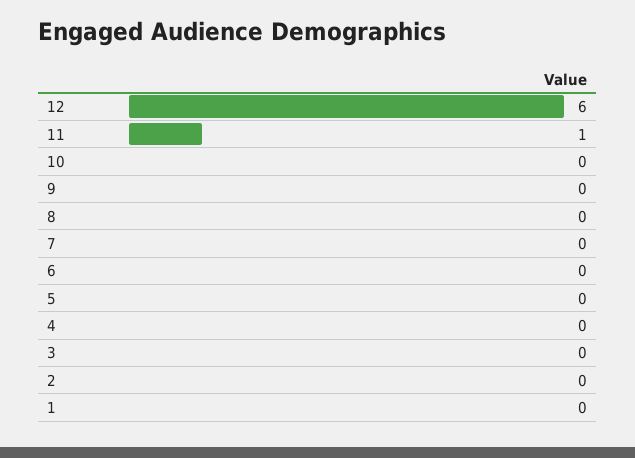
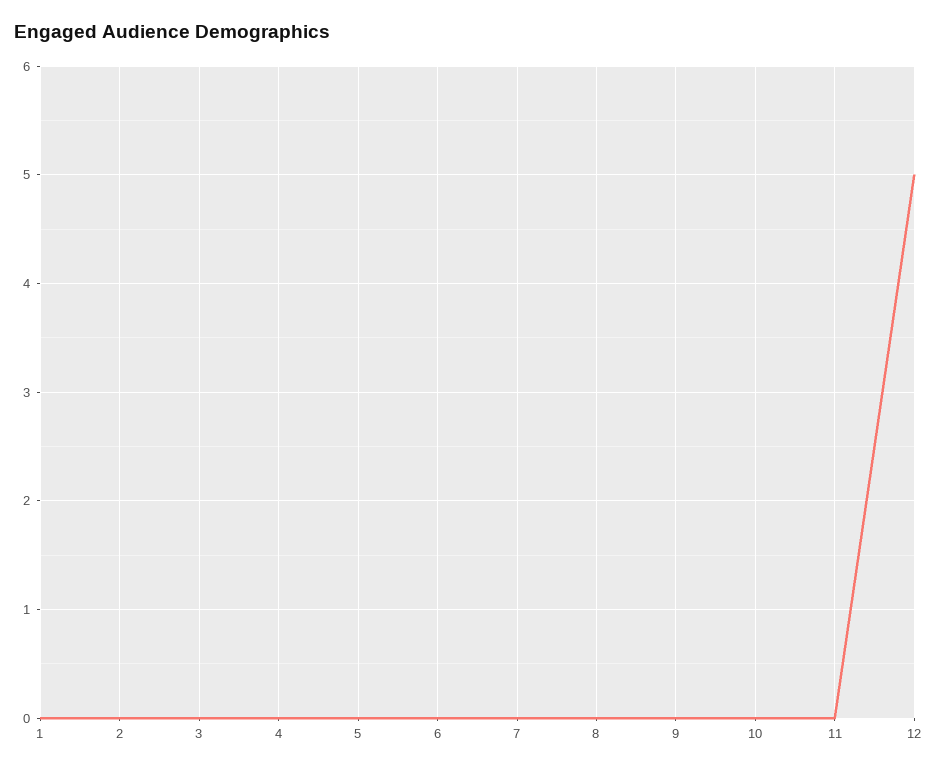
12: 6 -> 5
11: 1 -> 0

